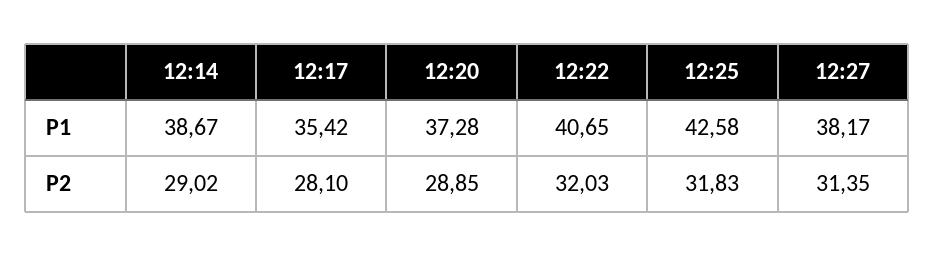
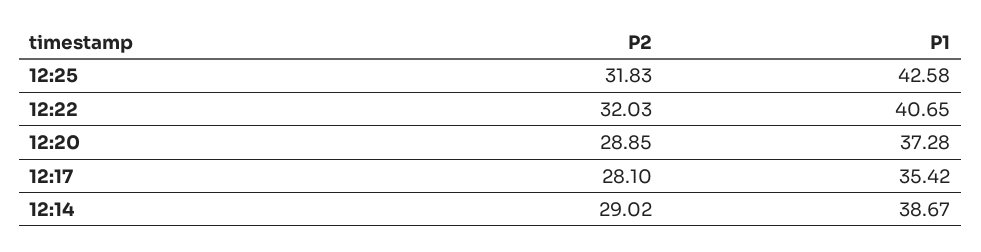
12:27, P1: 38.17 -> none
12:27, P2: 31.35 -> none

